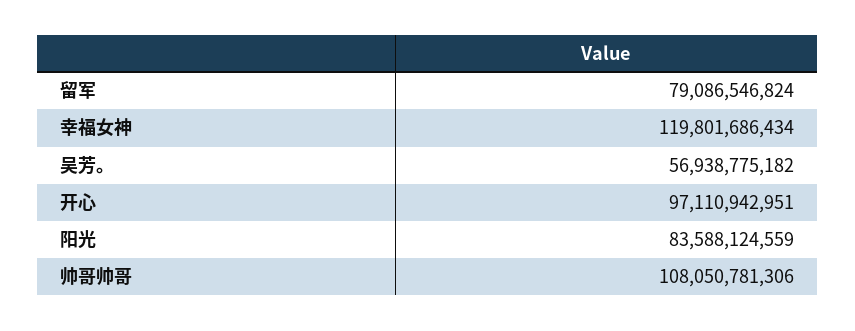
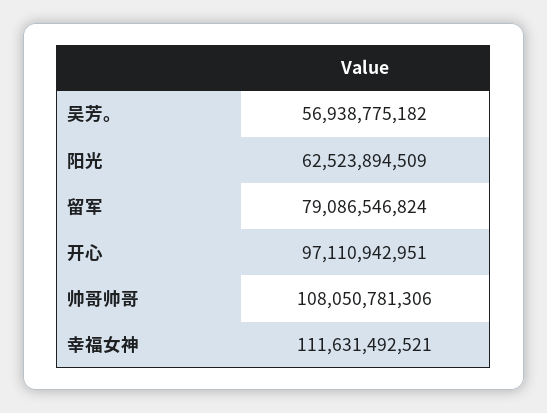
幸福女神: 119801686434 -> 111631492521
阳光: 83588124559 -> 62523894509

